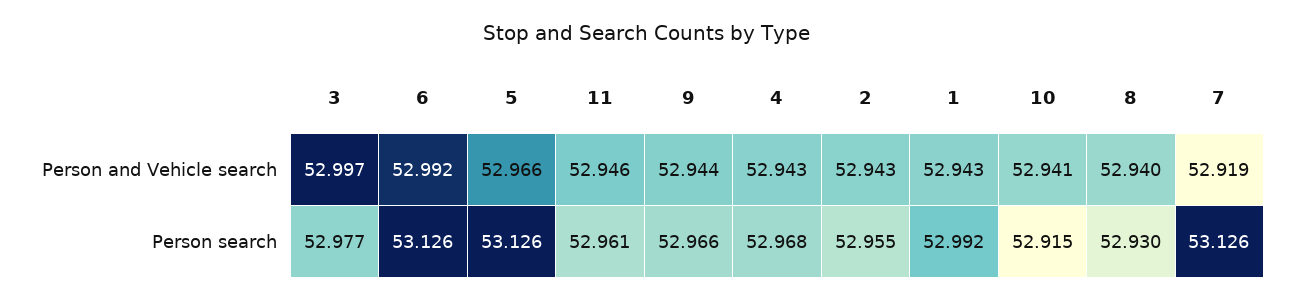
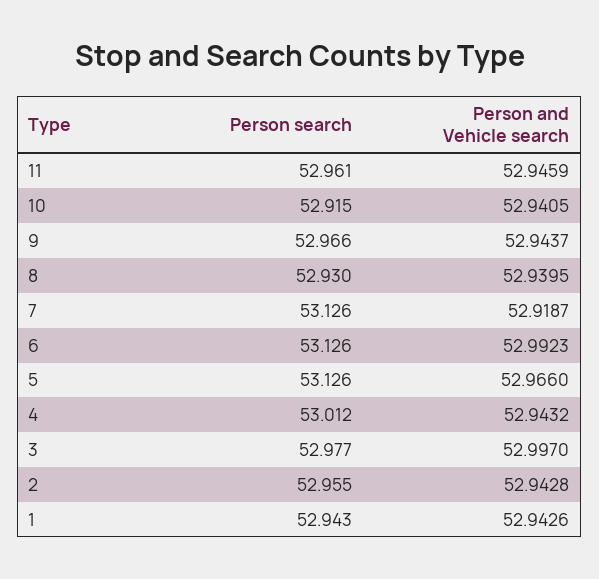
4, Person search: 52.968 -> 53.012
1, Person search: 52.992 -> 52.943

